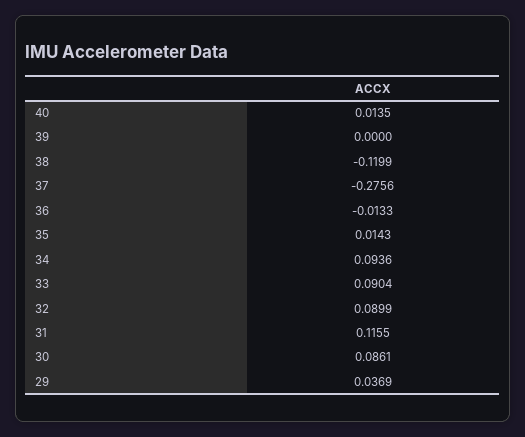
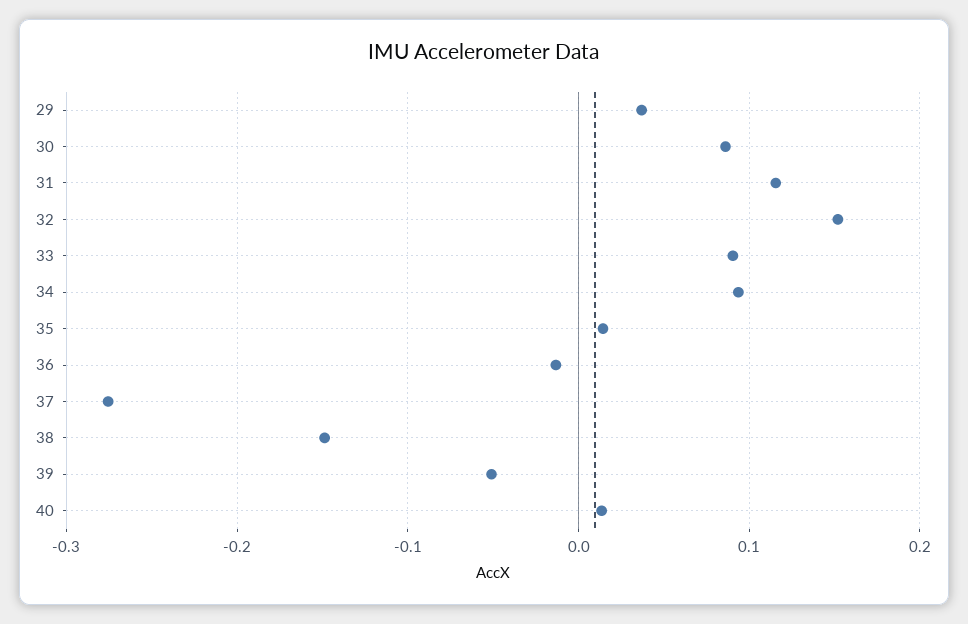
39: 0 -> -0.05
38: -0.1199 -> -0.15
32: 0.0899 -> 0.15

